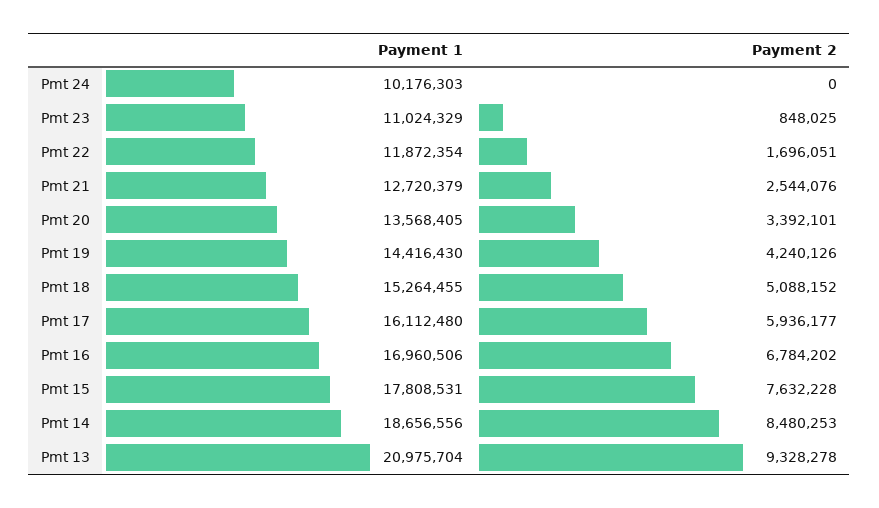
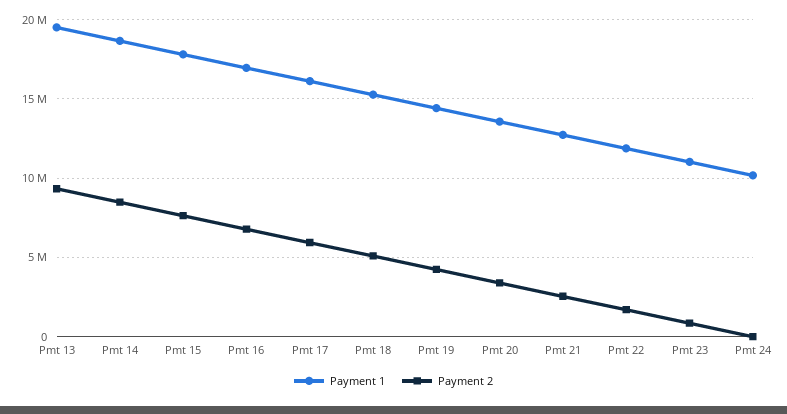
Payment 1, Pmt 13: 20975704 -> 19500000

